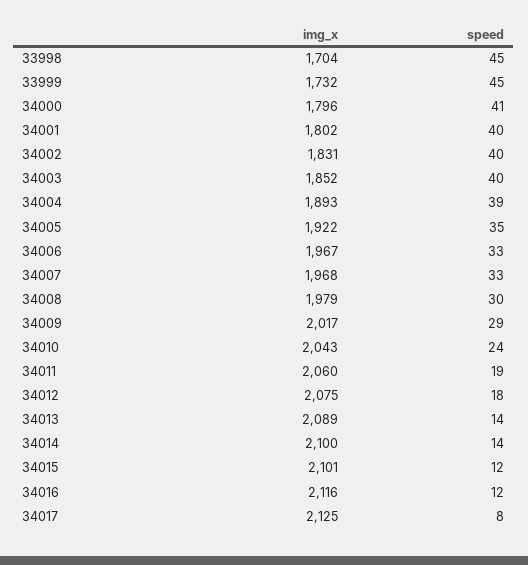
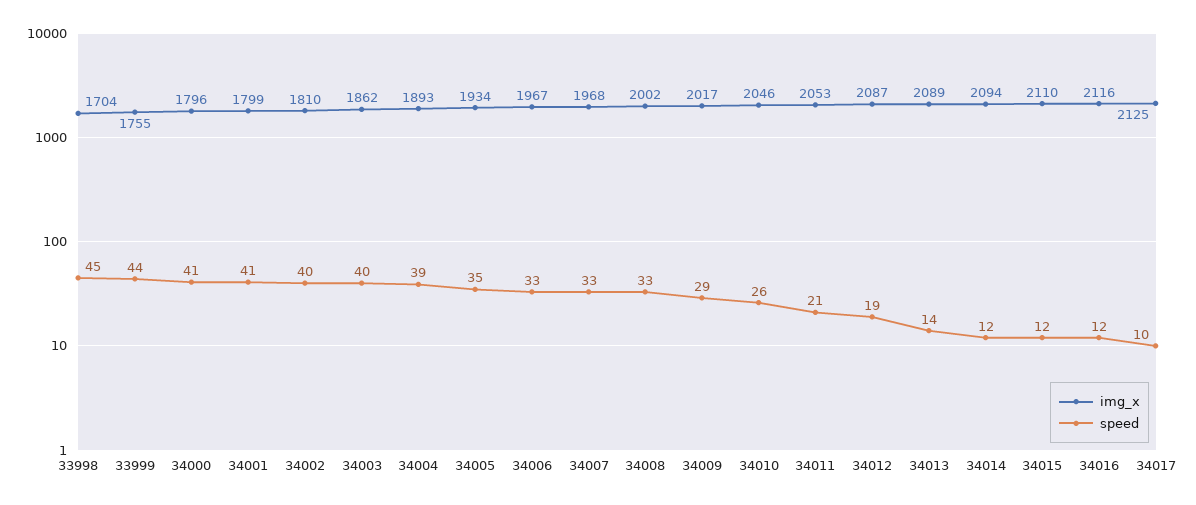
img_x, 33999: 1732 -> 1755
speed, 33999: 45 -> 44
img_x, 34001: 1802 -> 1799
speed, 34001: 40 -> 41
img_x, 34002: 1831 -> 1810
img_x, 34003: 1852 -> 1862
img_x, 34005: 1922 -> 1934
img_x, 34008: 1979 -> 2002
speed, 34008: 30 -> 33
img_x, 34010: 2043 -> 2046
speed, 34010: 24 -> 26
img_x, 34011: 2060 -> 2053
speed, 34011: 19 -> 21
img_x, 34012: 2075 -> 2087
speed, 34012: 18 -> 19
img_x, 34014: 2100 -> 2094
speed, 34014: 14 -> 12
img_x, 34015: 2101 -> 2110
speed, 34017: 8 -> 10

